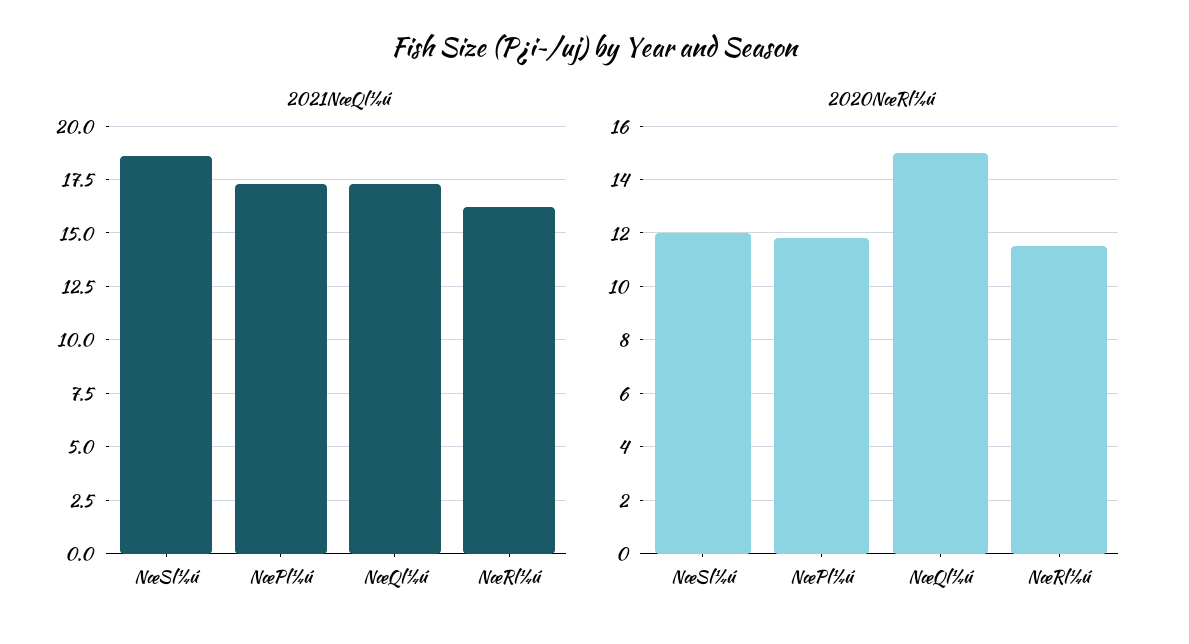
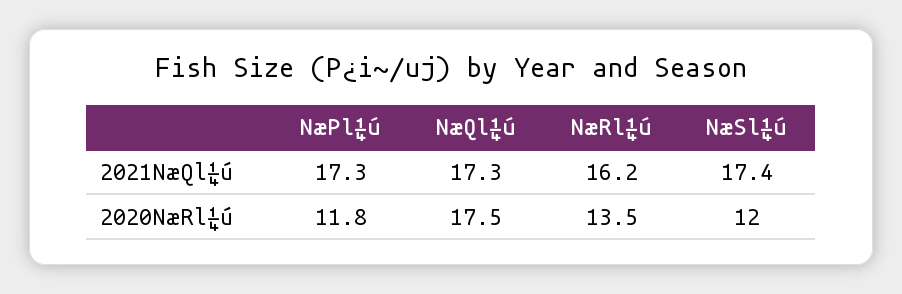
2021NæQl¼ú, NæSl¼ú: 18.5 -> 17.4
2020NæRl¼ú, NæQl¼ú: 15 -> 17.5
2020NæRl¼ú, NæRl¼ú: 11.5 -> 13.5

